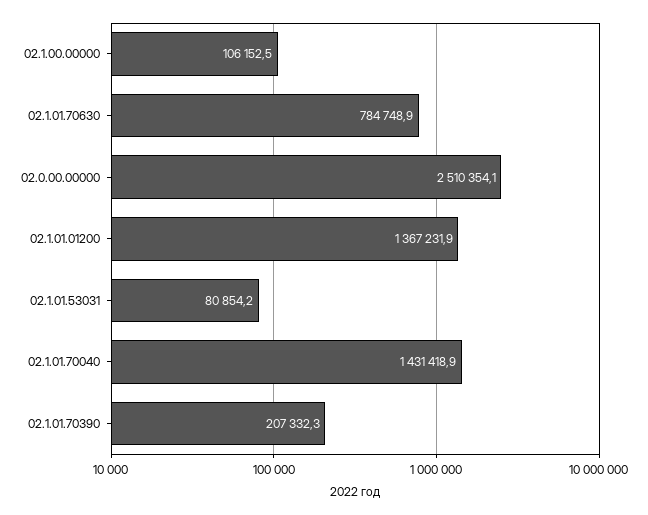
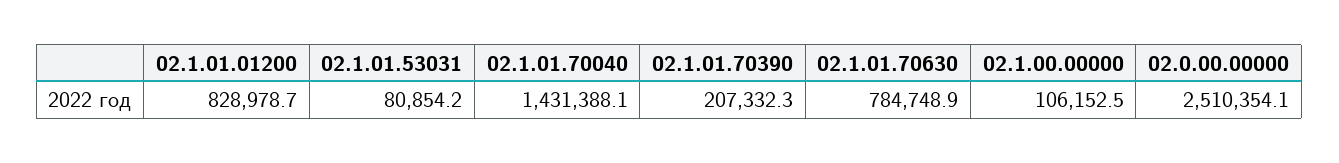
02.1.01.01200: 1367231.9 -> 828978.7
02.1.01.70040: 1431418.9 -> 1431388.1

